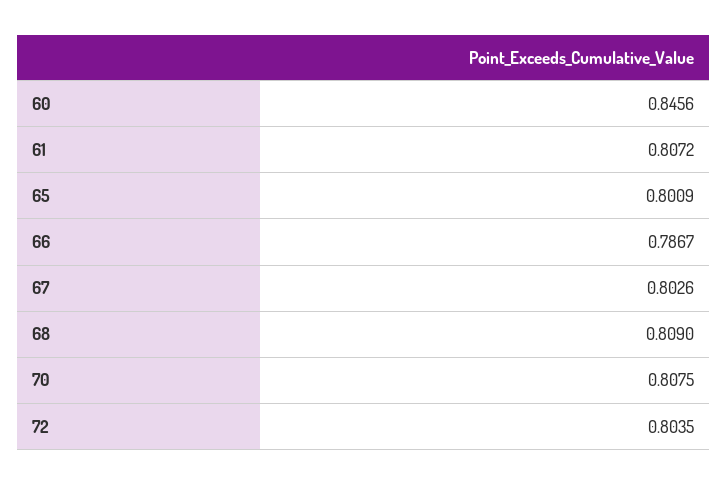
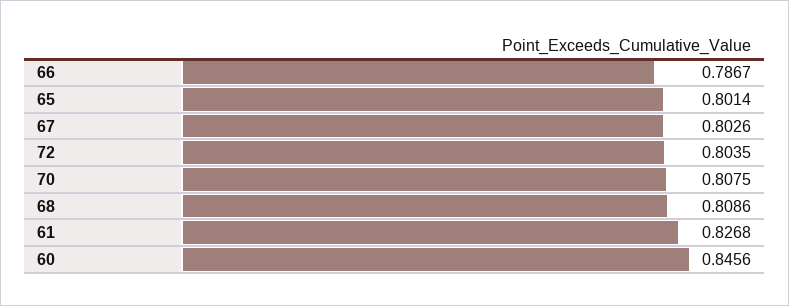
61: 0.8072 -> 0.8268
65: 0.8009 -> 0.8014
68: 0.809 -> 0.8086

